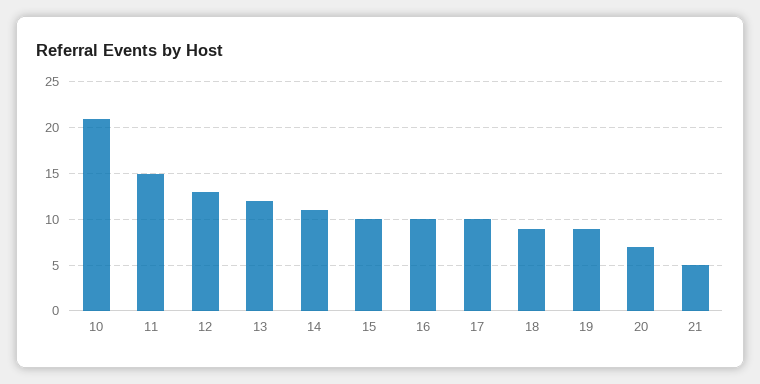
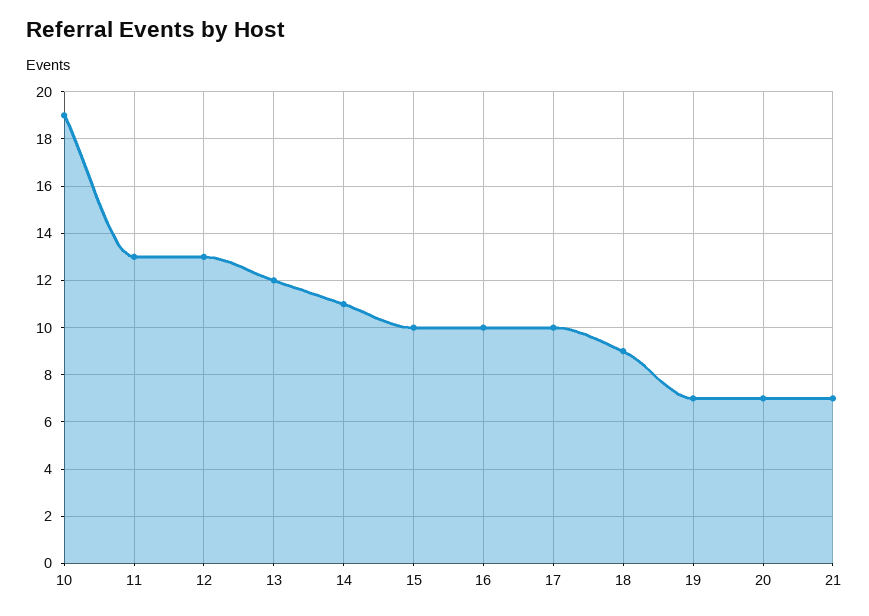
10: 21 -> 19
11: 15 -> 13
19: 9 -> 7
21: 5 -> 7

